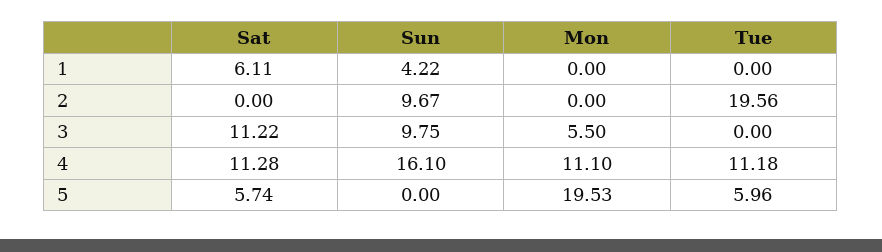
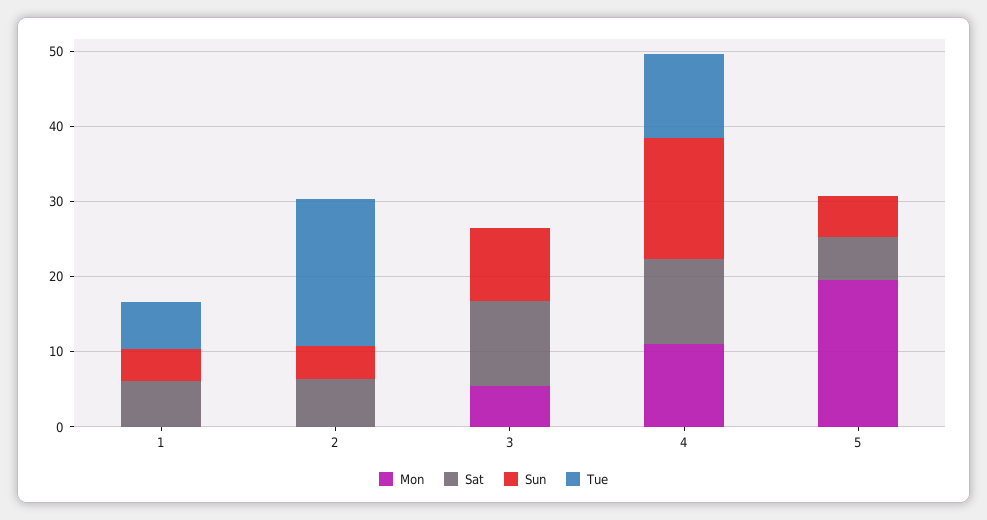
Tue, 1: 0 -> 6
Sat, 2: 0 -> 6
Sun, 2: 9.67 -> 4
Sun, 5: 0 -> 6
Tue, 5: 5.96 -> 0

